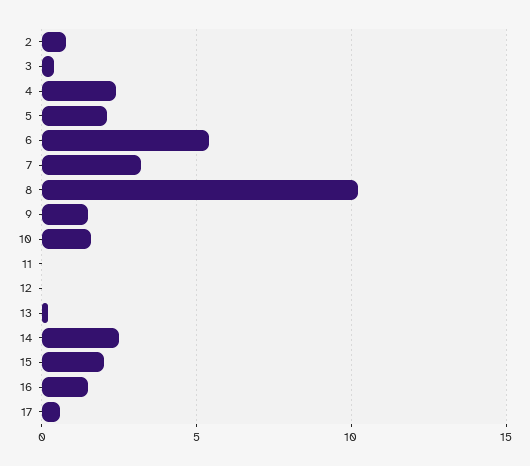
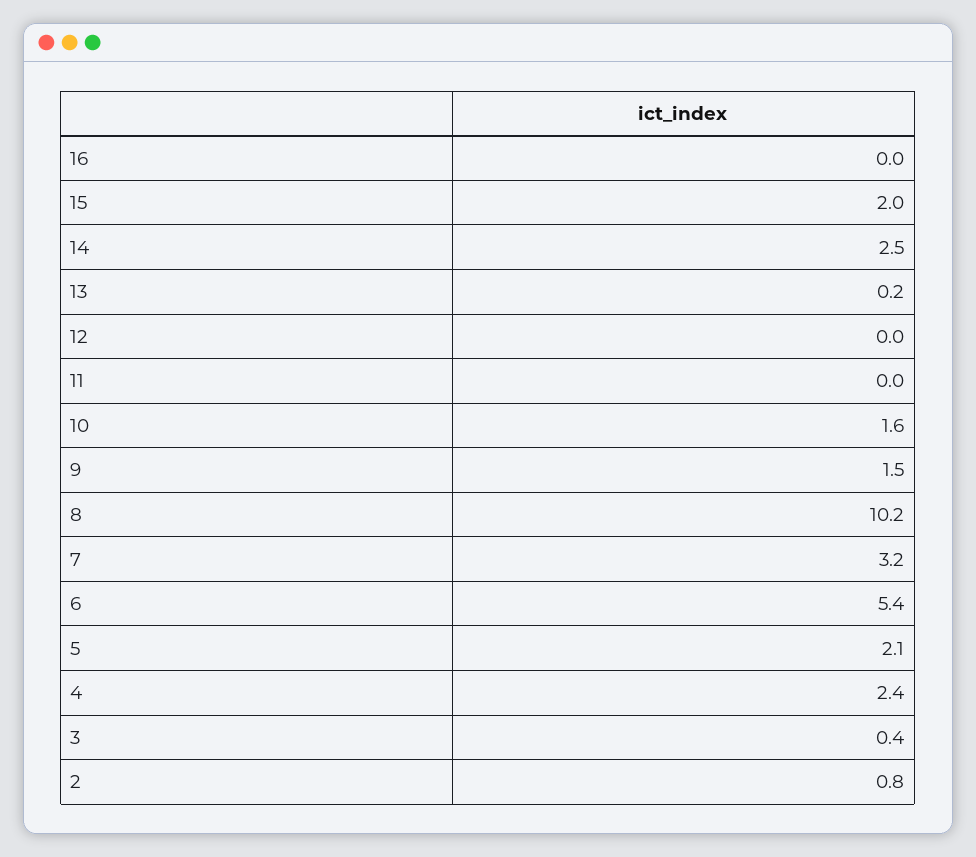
16: 1.5 -> 0
17: 0.5 -> none

